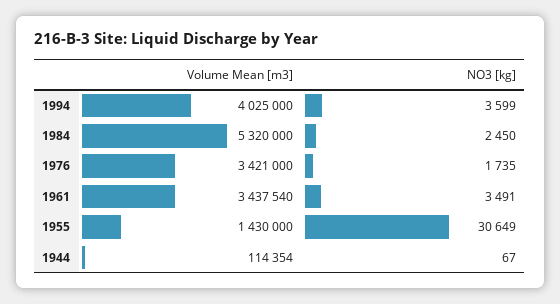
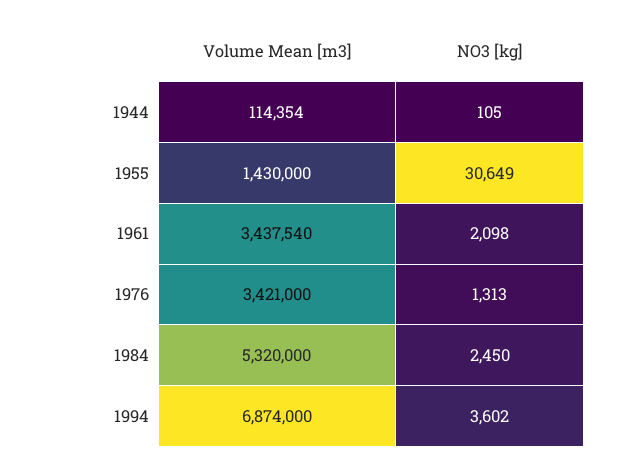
Volume Mean [m3], 1994: 4025000 -> 6874000
NO3 [kg], 1994: 3599 -> 3602
NO3 [kg], 1976: 1735 -> 1313
NO3 [kg], 1961: 3491 -> 2098
NO3 [kg], 1944: 67 -> 105

